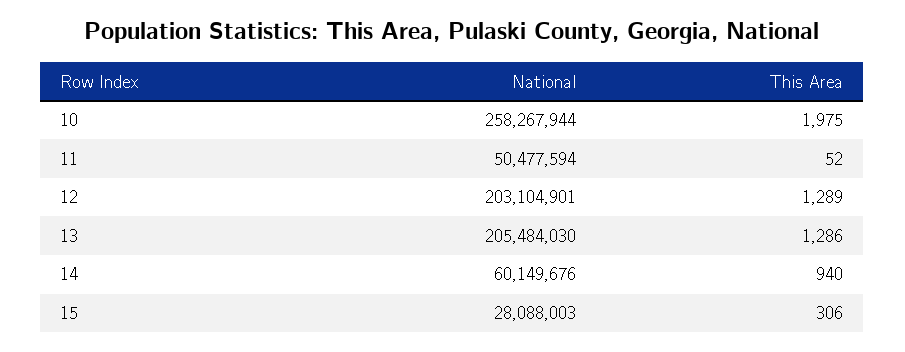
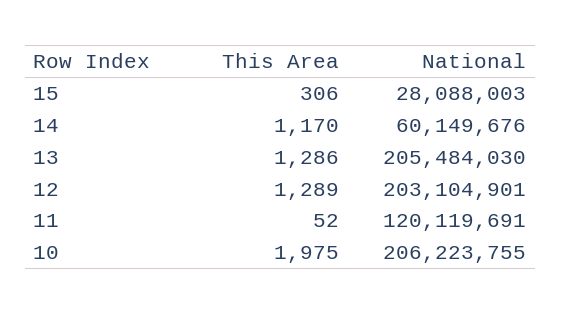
National, 10: 258267944 -> 206223755
National, 11: 50477594 -> 120119691
This Area, 14: 940 -> 1170

